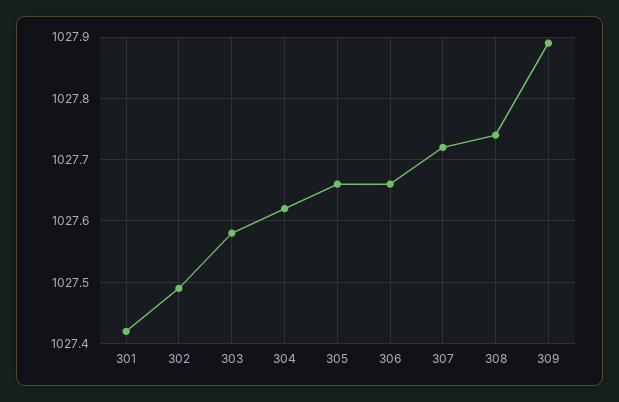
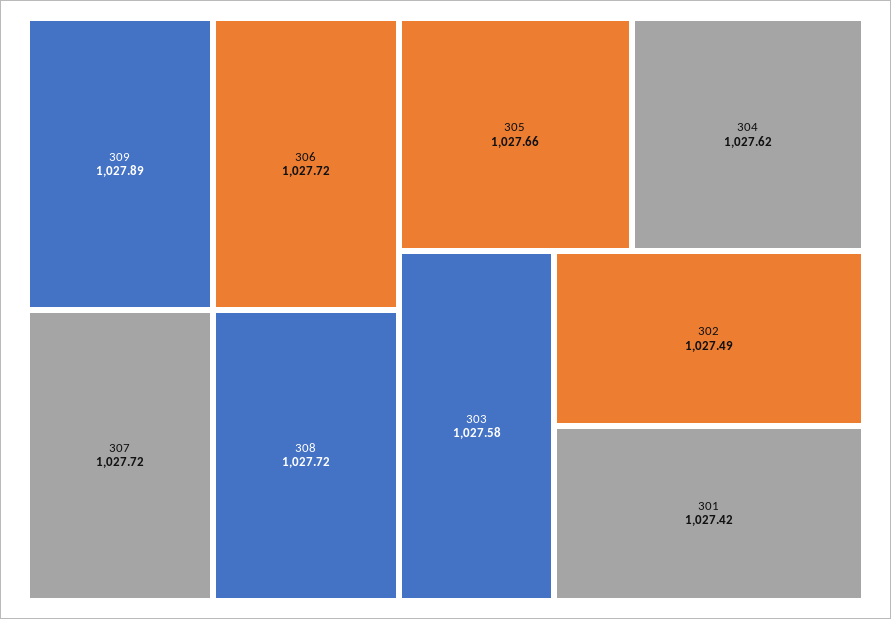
306: 1027.66 -> 1027.72
308: 1027.74 -> 1027.72

